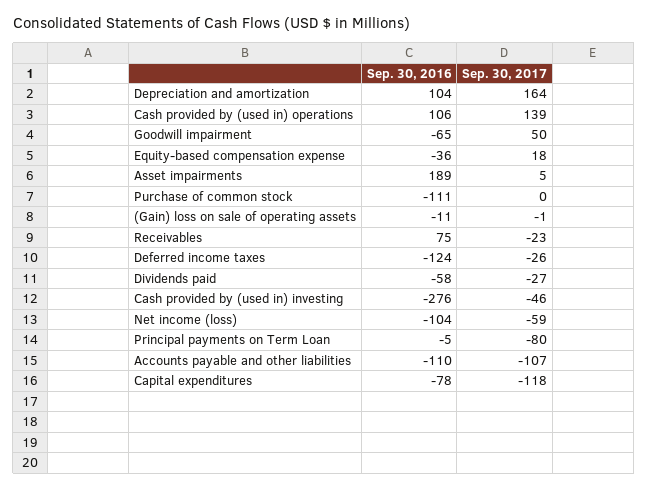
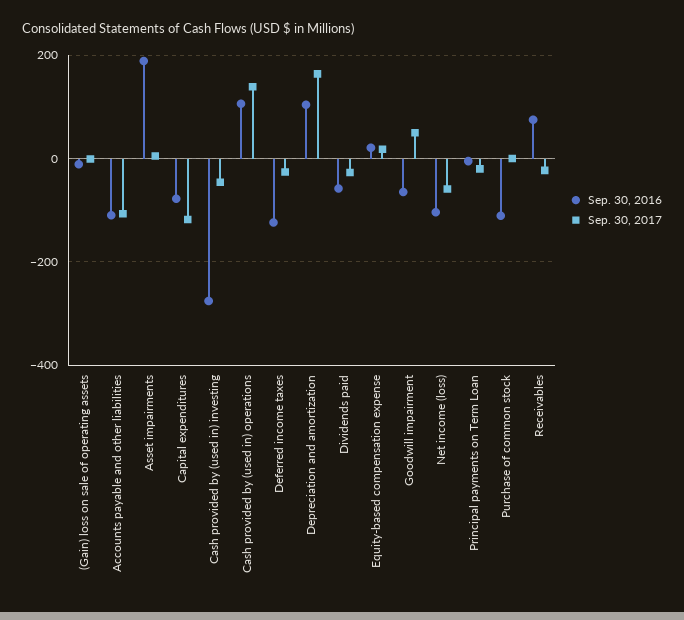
Sep. 30, 2016, Equity-based compensation expense: -36 -> 20
Sep. 30, 2017, Principal payments on Term Loan: -80 -> -20

